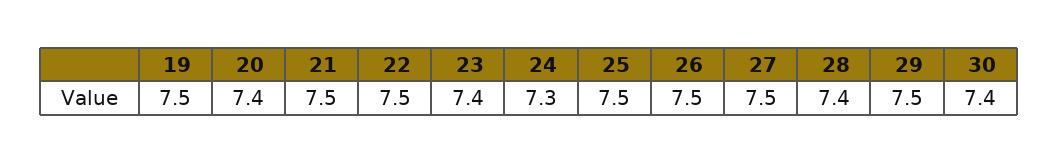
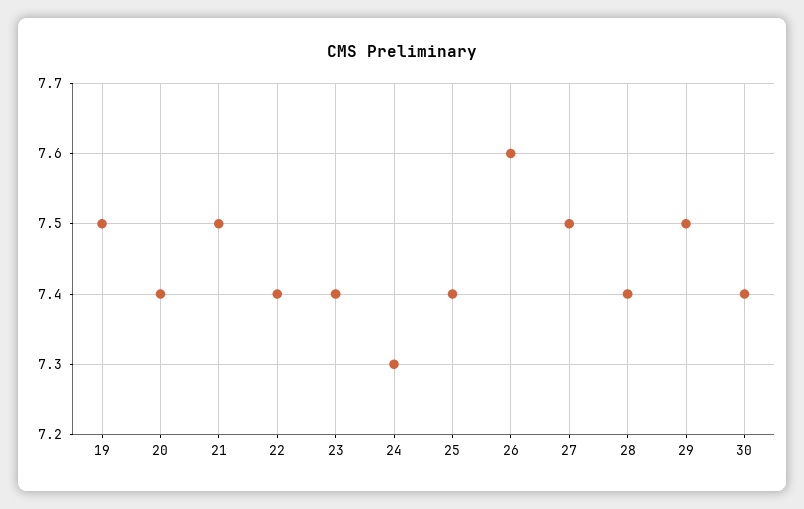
22: 7.5 -> 7.4
25: 7.5 -> 7.4
26: 7.5 -> 7.6

